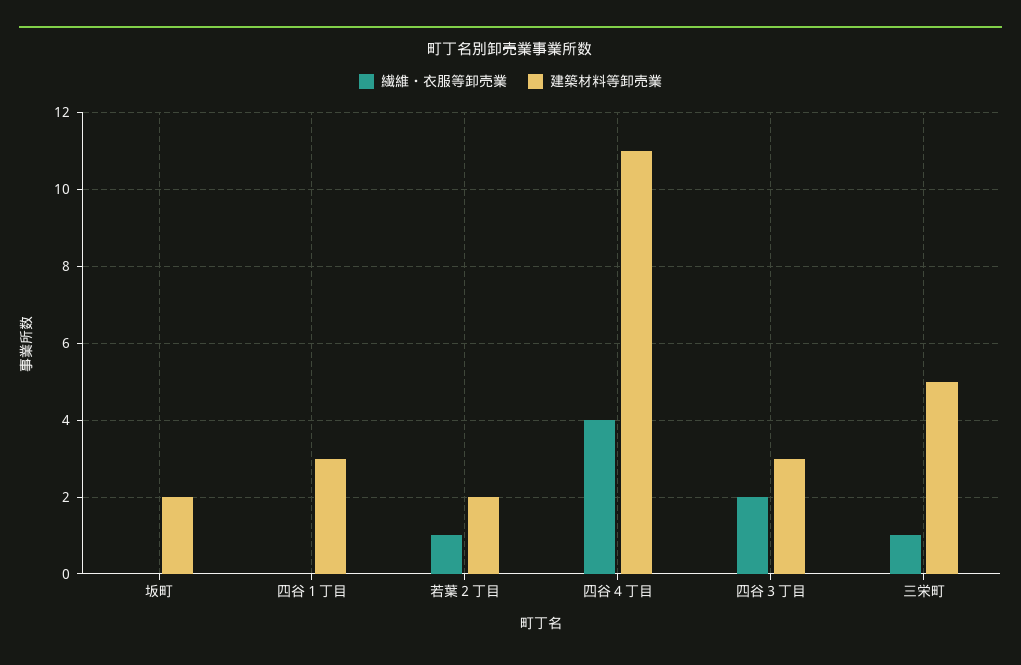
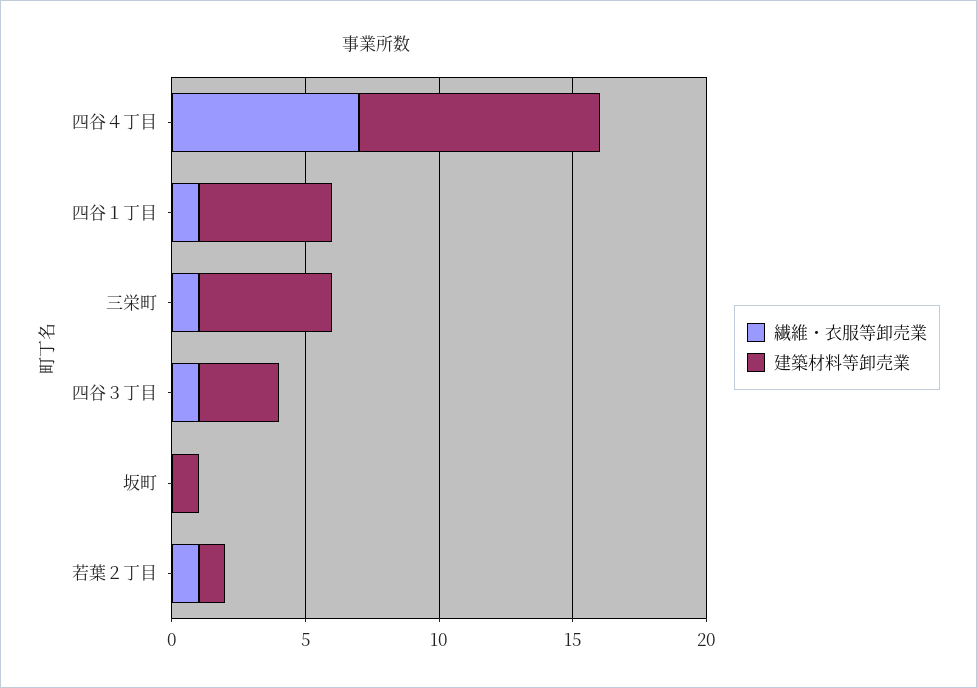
建築材料等卸売業, 坂町: 2 -> 1
繊維・衣服等卸売業, 四谷１丁目: 0 -> 1
建築材料等卸売業, 四谷１丁目: 3 -> 5
建築材料等卸売業, 若葉２丁目: 2 -> 1
繊維・衣服等卸売業, 四谷４丁目: 4 -> 7
建築材料等卸売業, 四谷４丁目: 11 -> 9
繊維・衣服等卸売業, 四谷３丁目: 2 -> 1

